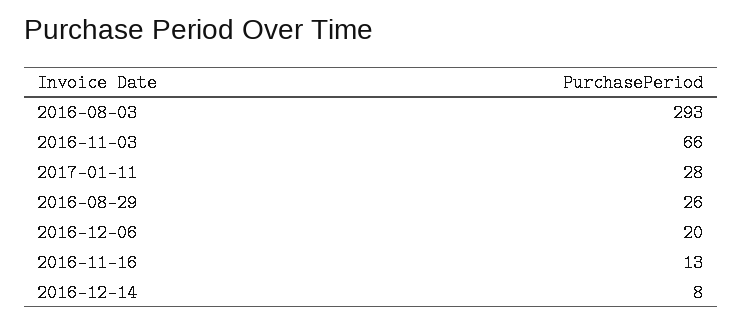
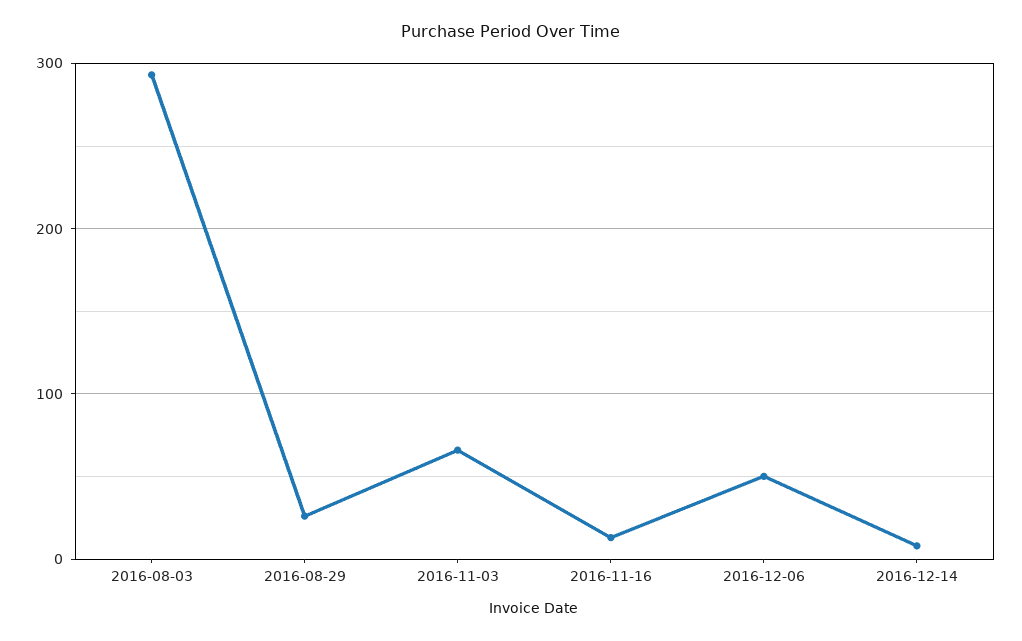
2017-01-11: 28 -> none
2016-12-06: 20 -> 50

